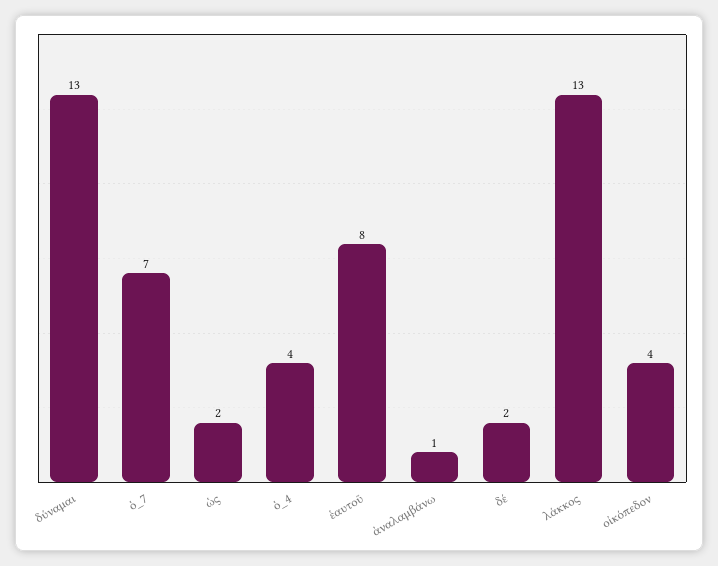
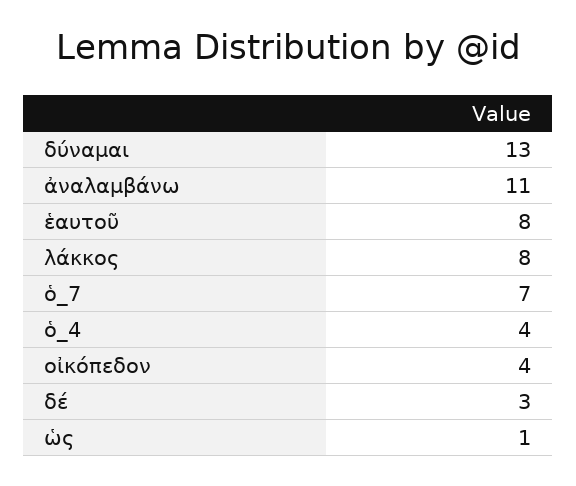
ὡς: 2 -> 1
ἀναλαμβάνω: 1 -> 11
δέ: 2 -> 3
λάκκος: 13 -> 8

